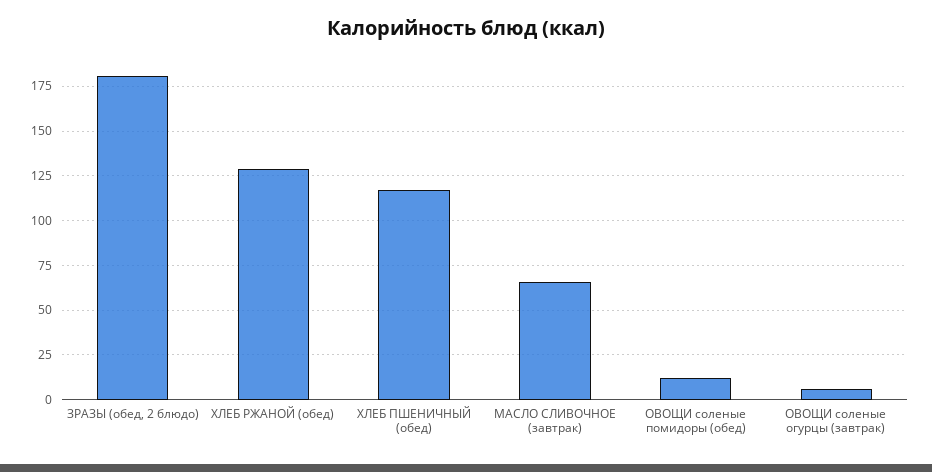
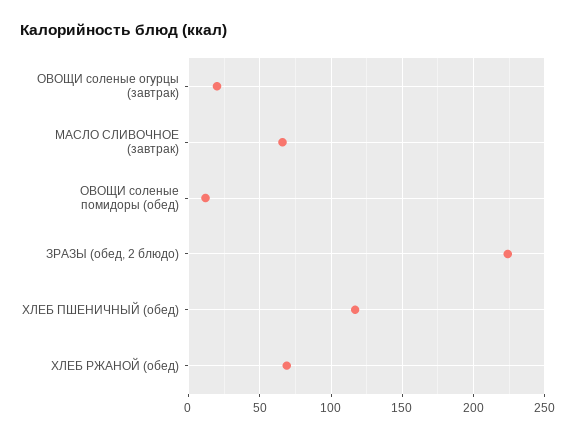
ЗРАЗЫ (обед, 2 блюдо): 180 -> 225
ХЛЕБ РЖАНОЙ (обед): 130 -> 70
ОВОЩИ соленые огурцы (завтрак): 5 -> 20

